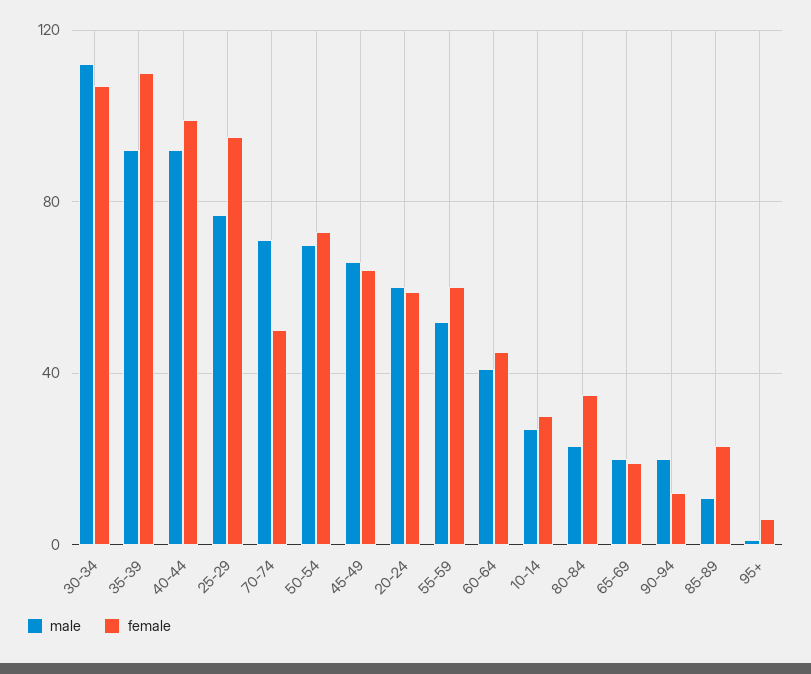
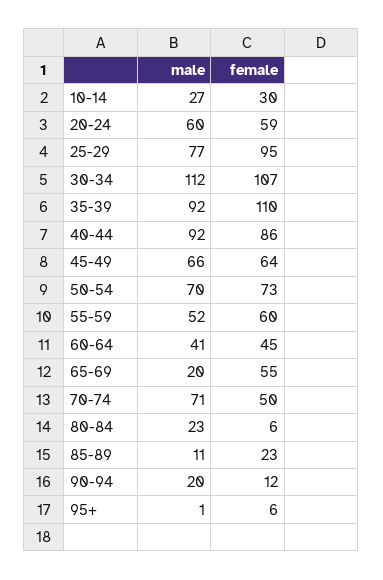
female, 40-44: 100 -> 86
female, 80-84: 35 -> 6
female, 65-69: 20 -> 55

